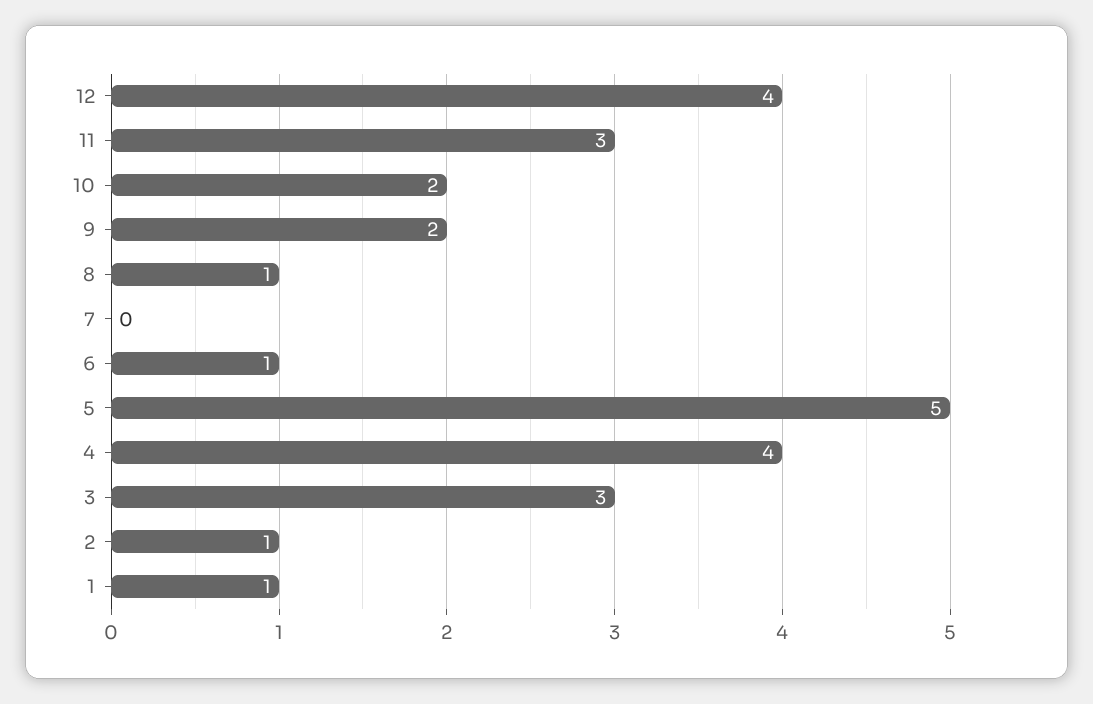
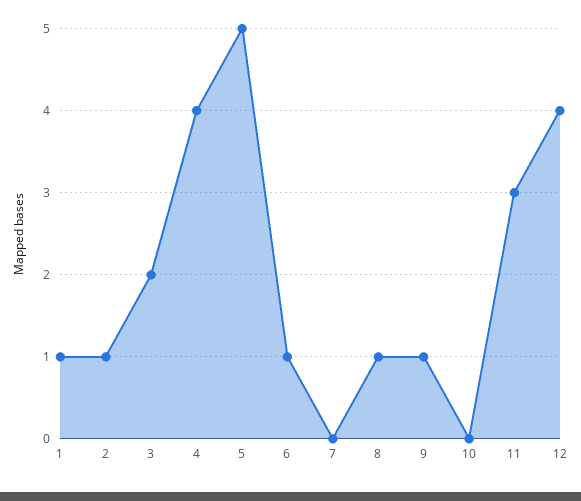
10: 2 -> 0
9: 2 -> 1
3: 3 -> 2

